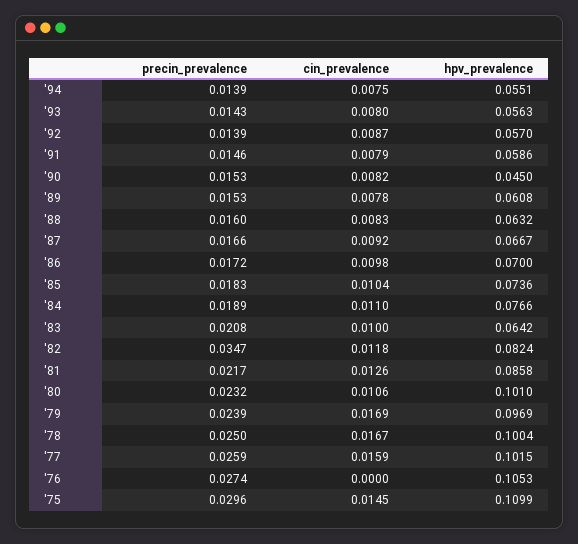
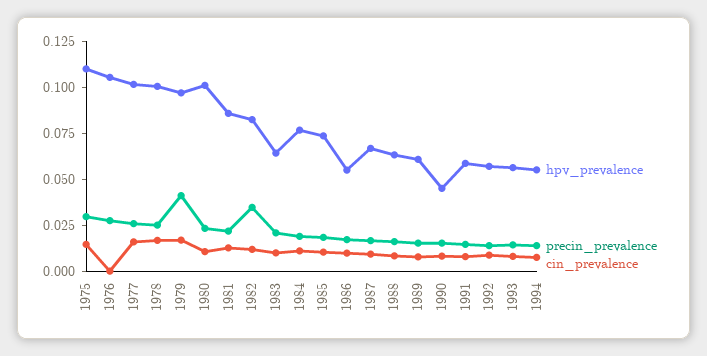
hpv_prevalence, '86: 0.07 -> 0.055
precin_prevalence, '79: 0.0239 -> 0.04

